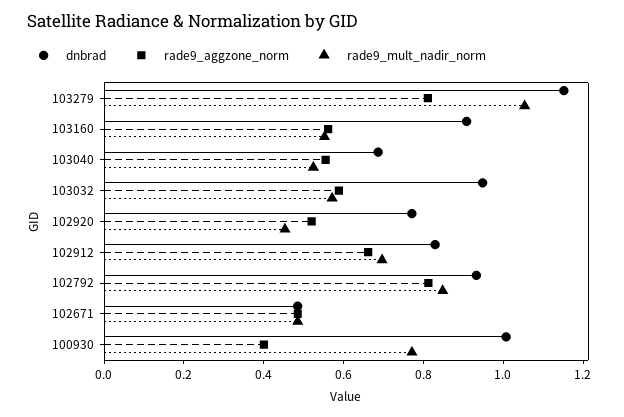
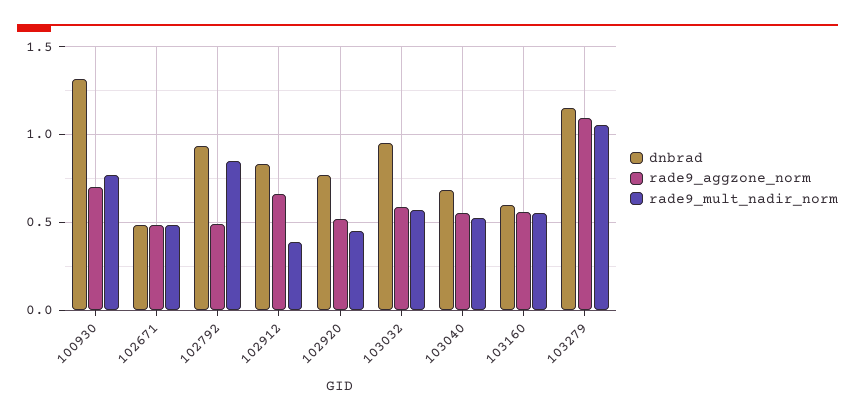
rade9_aggzone_norm, 103279: 0.8 -> 1.1
dnbrad, 103160: 0.9 -> 0.6
rade9_mult_nadir_norm, 102912: 0.7 -> 0.4
rade9_aggzone_norm, 102792: 0.8 -> 0.5
dnbrad, 100930: 1 -> 1.3
rade9_aggzone_norm, 100930: 0.4 -> 0.7

